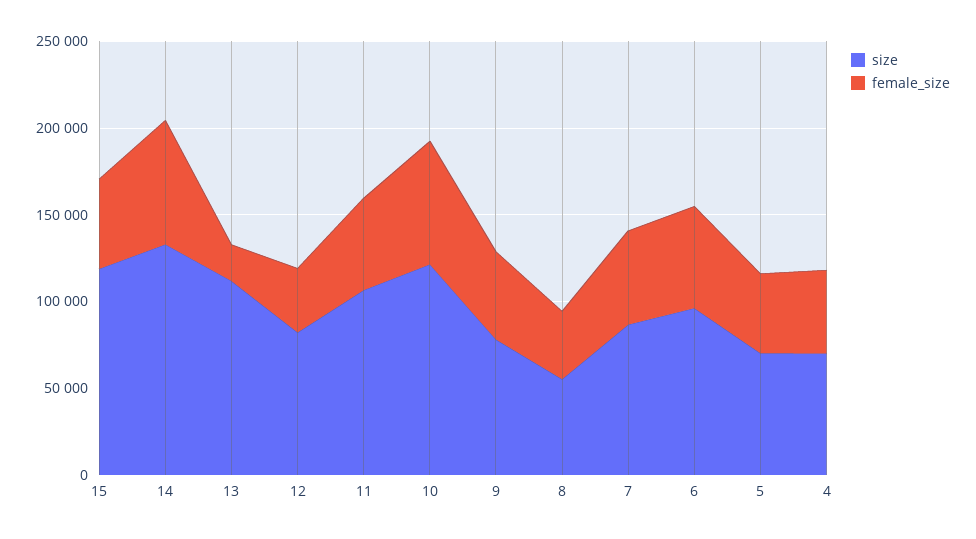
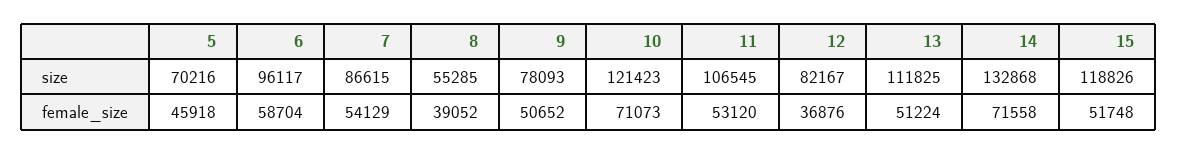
female_size, 13: 20000 -> 51224
size, 4: 70000 -> none
female_size, 4: 50000 -> none

